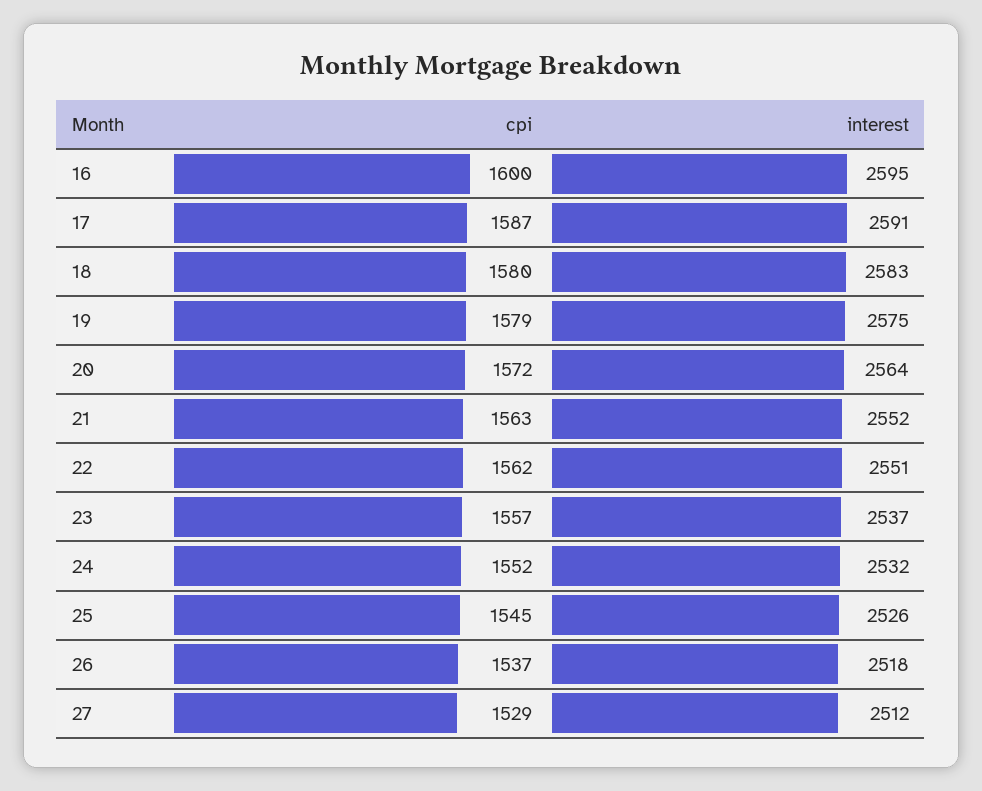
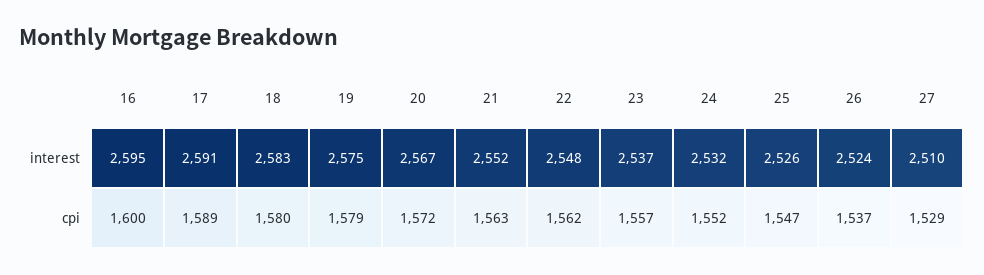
cpi, 17: 1587 -> 1589
interest, 20: 2564 -> 2567
interest, 22: 2551 -> 2548
cpi, 25: 1545 -> 1547
interest, 26: 2518 -> 2524
interest, 27: 2512 -> 2510

